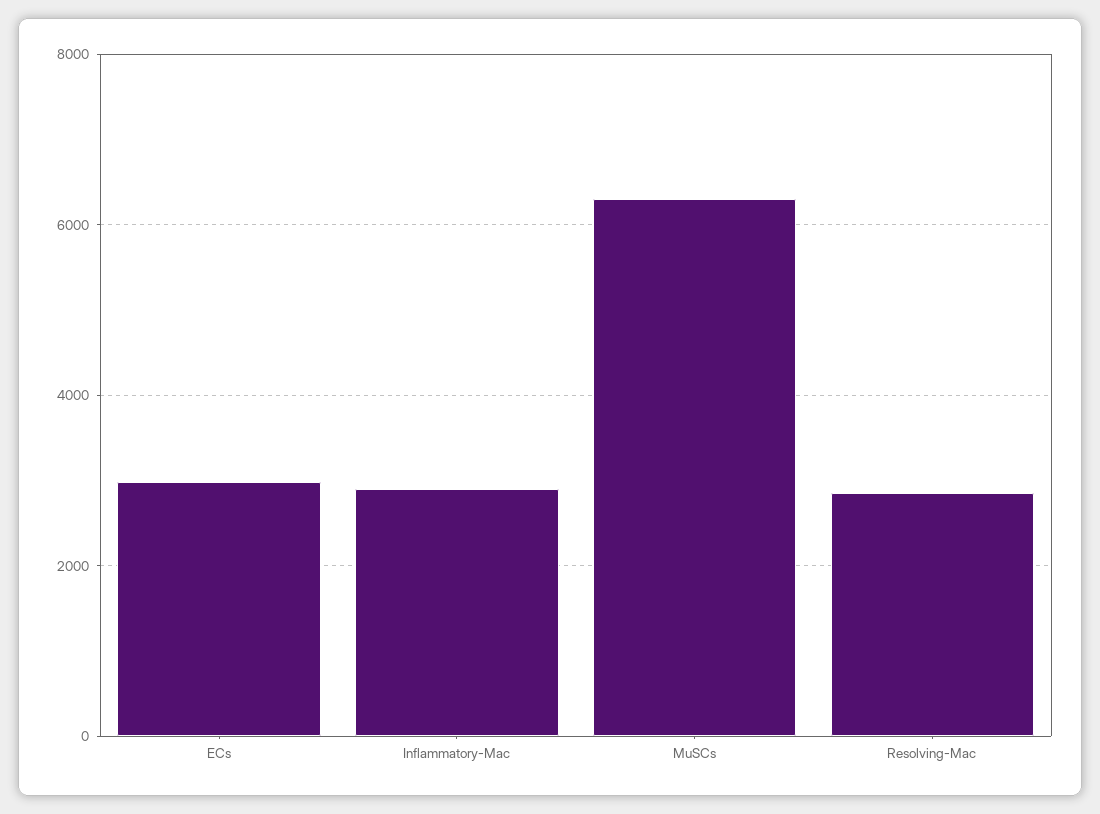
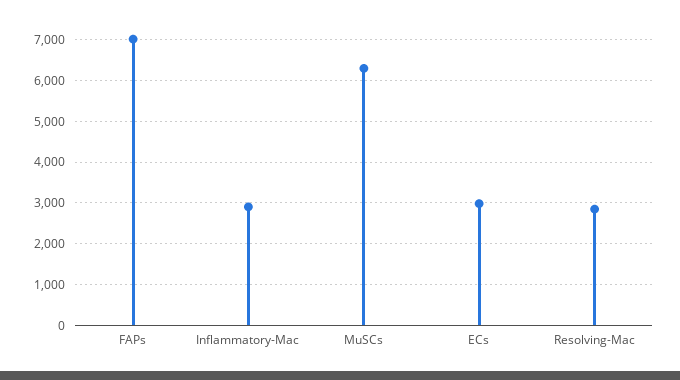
FAPs: none -> 7000

